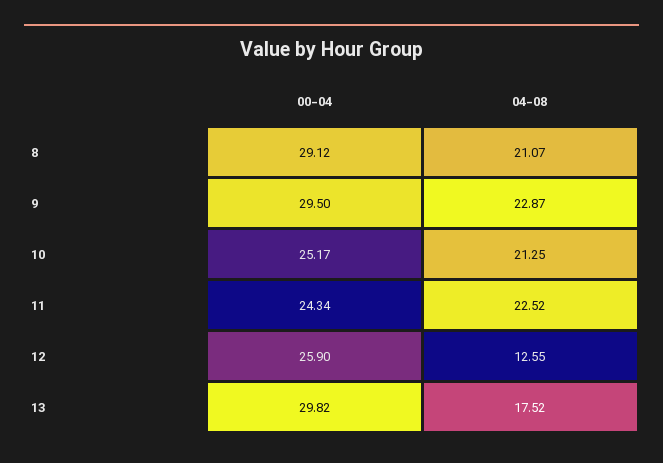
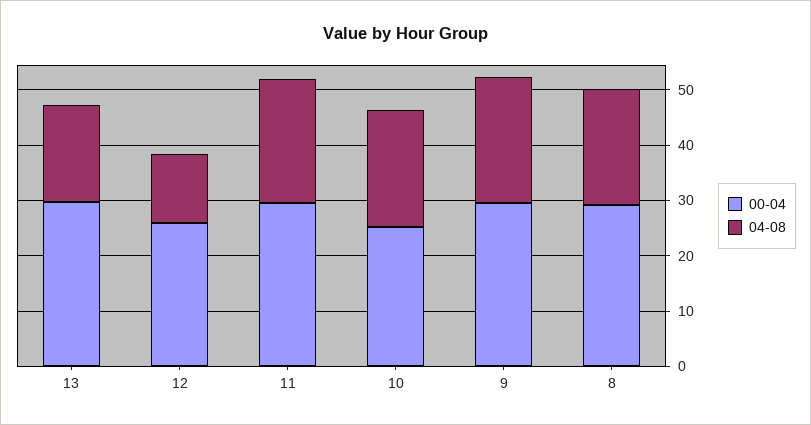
00-04, 11: 24.34 -> 30

